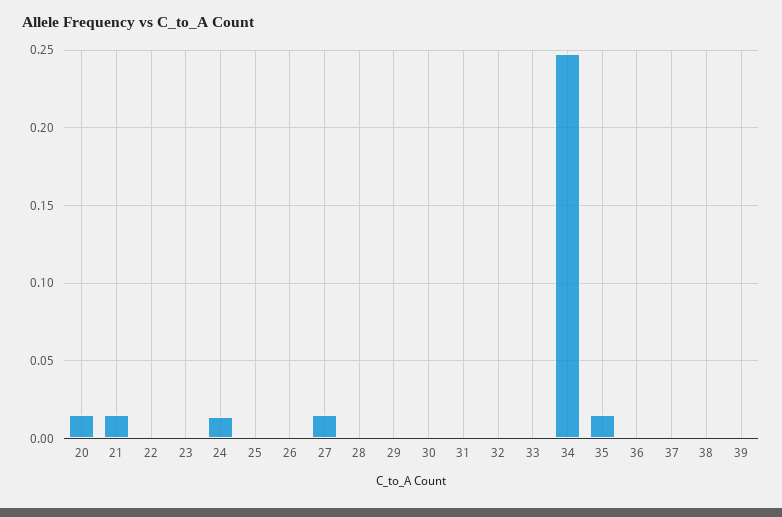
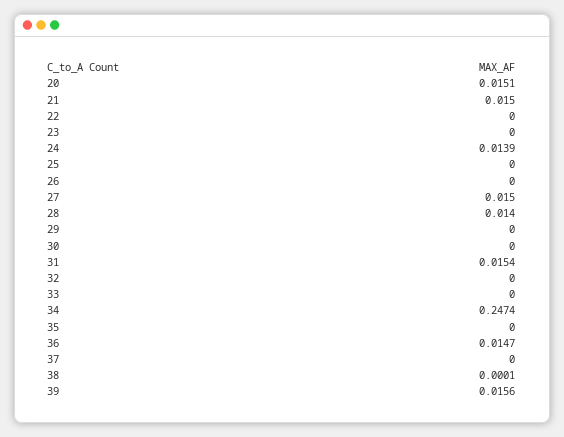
28: 0 -> 0.014
31: 0 -> 0.0154
35: 0.015 -> 0
36: 0 -> 0.0147
39: 0 -> 0.0156

